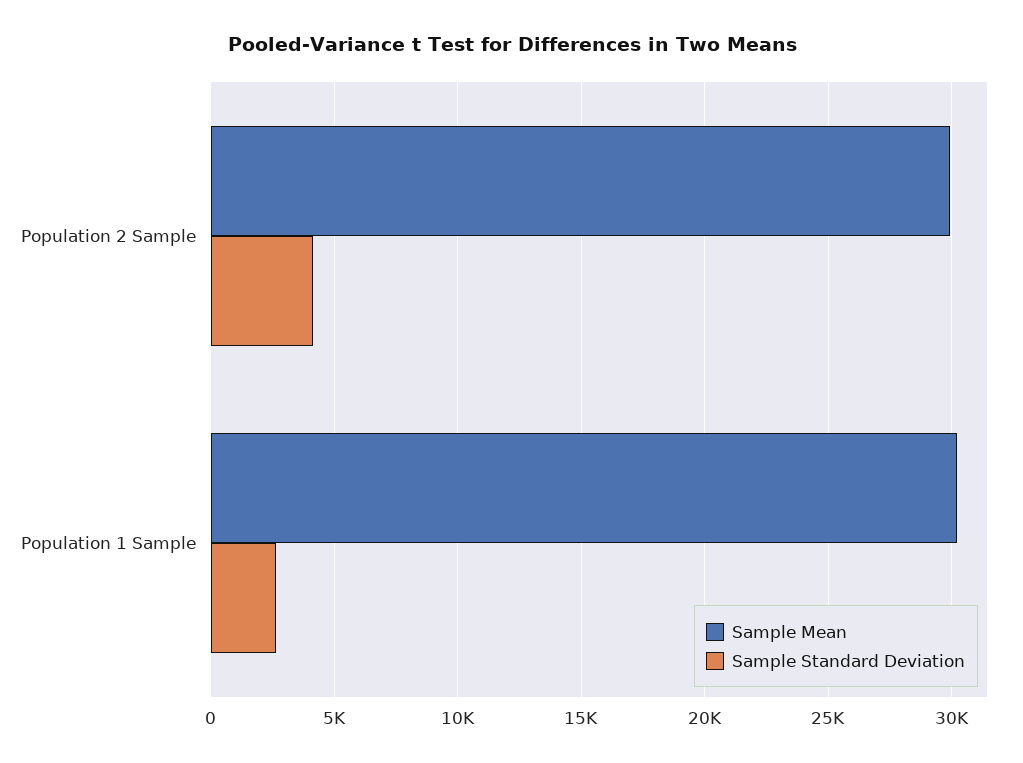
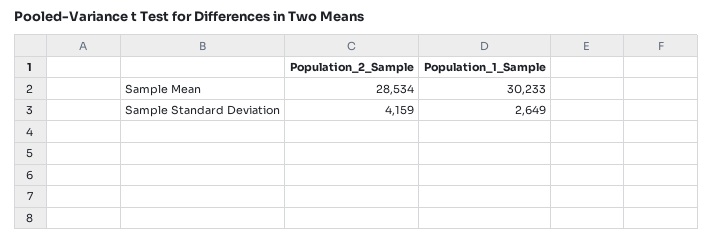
Sample Mean, Population 2 Sample: 30000 -> 28534

